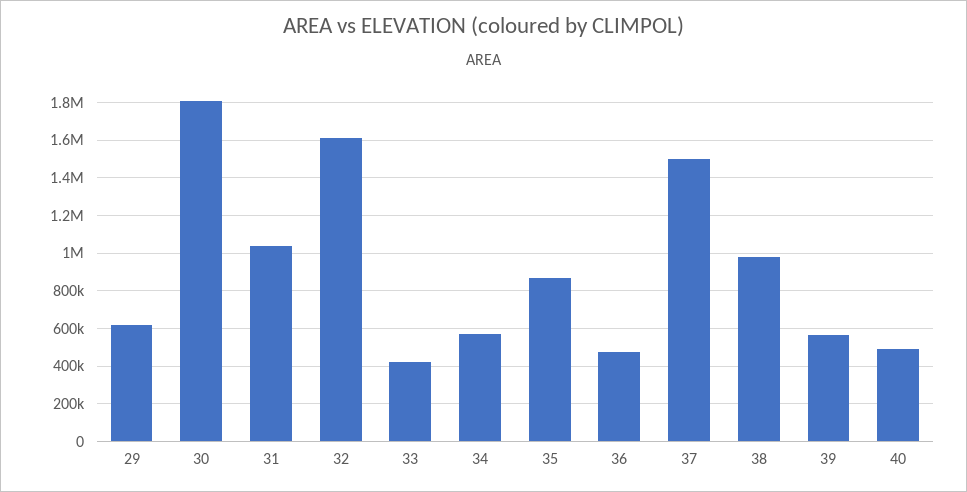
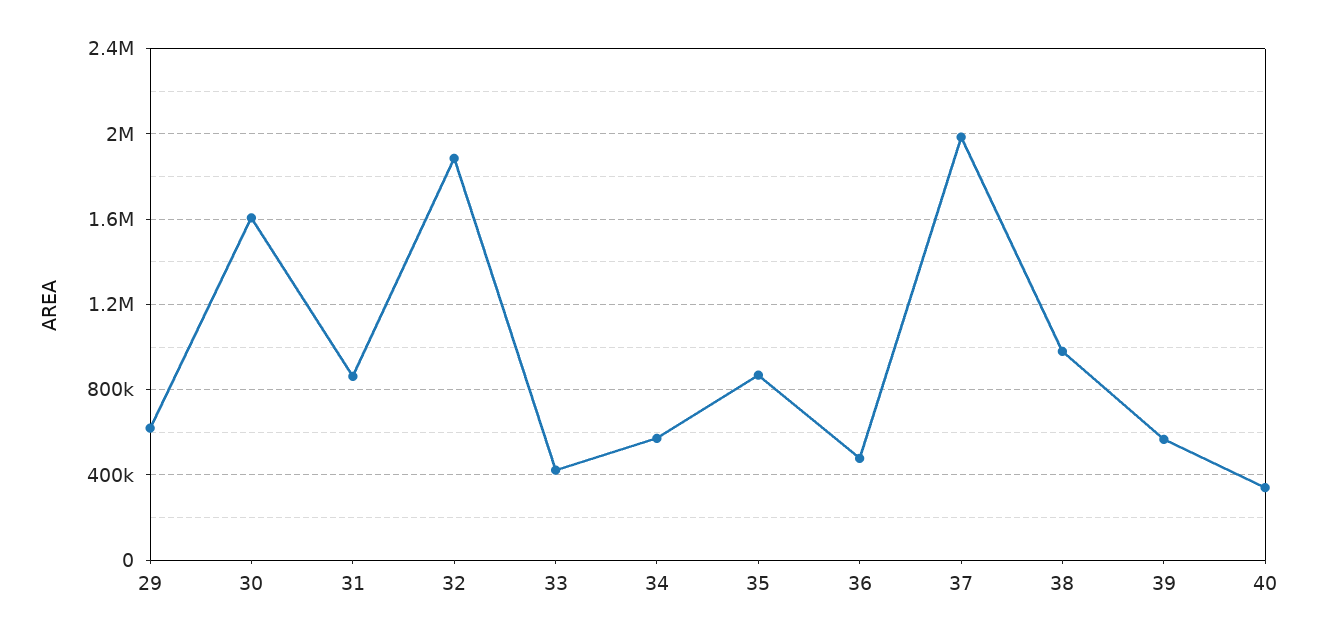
30: 1800000 -> 1600000
31: 1050000 -> 850000
32: 1600000 -> 1900000
37: 1500000 -> 2000000
40: 500000 -> 350000

